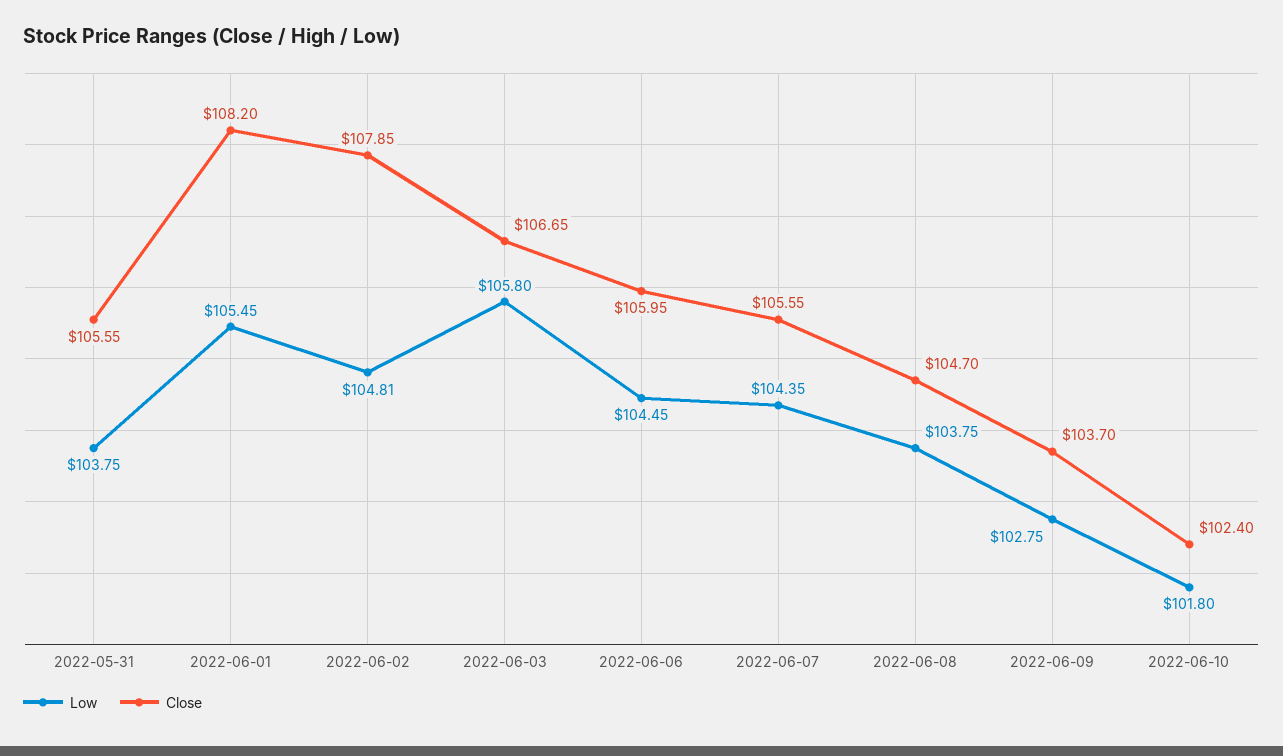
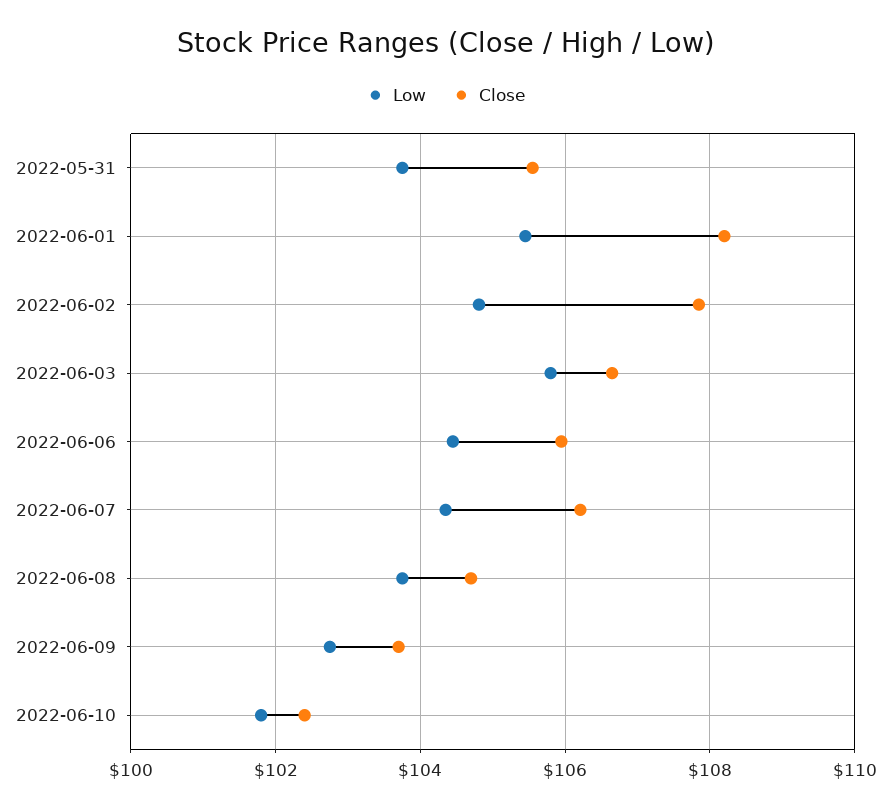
Close, 2022-06-07: 105.55 -> 106.2

